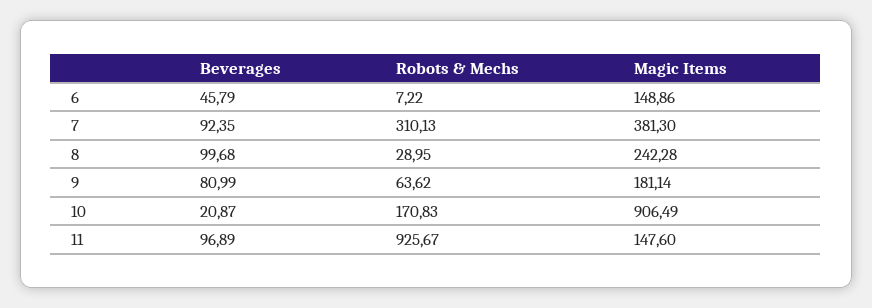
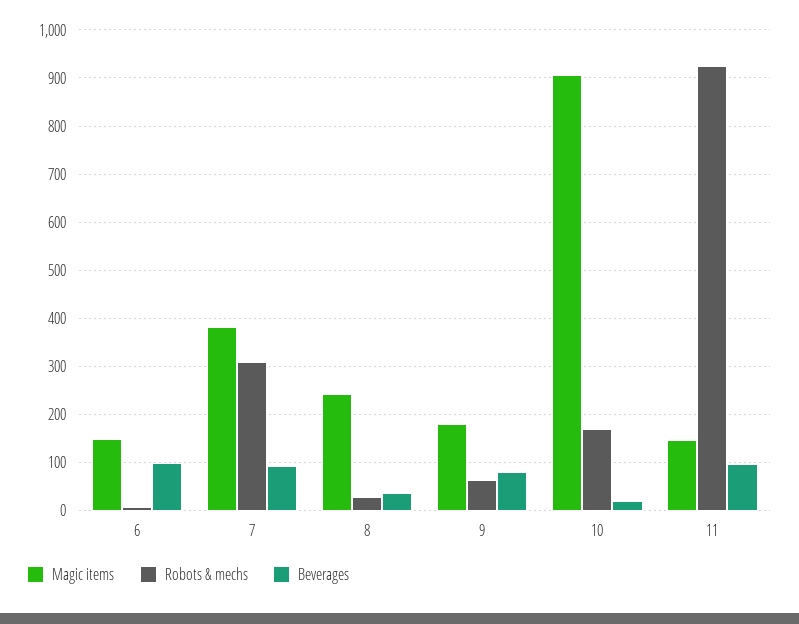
Beverages, 6: 45.79 -> 100
Beverages, 8: 99.68 -> 40

